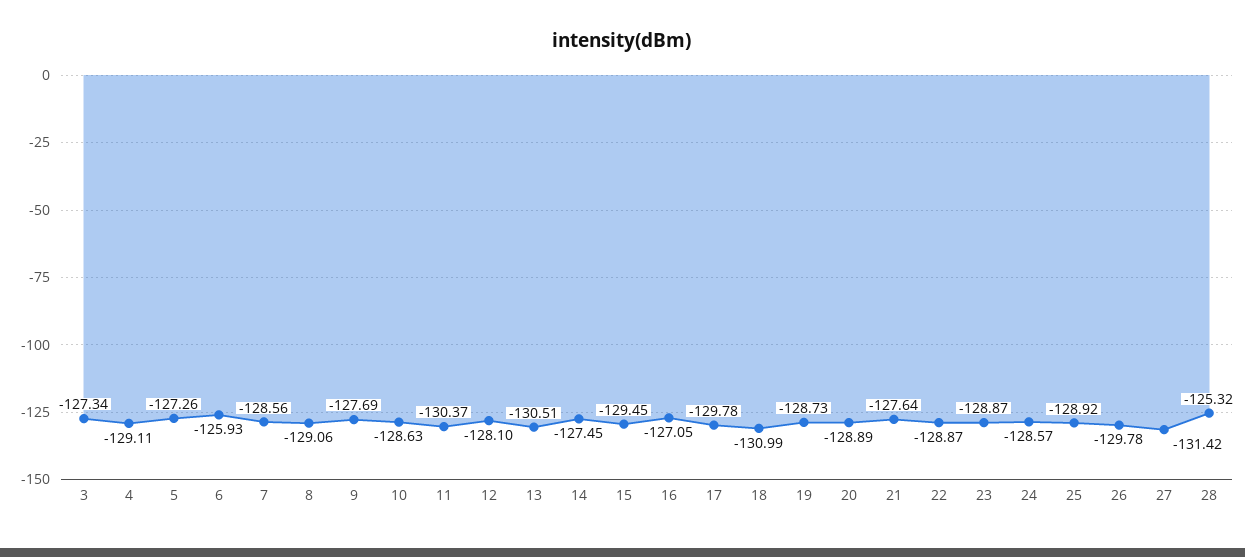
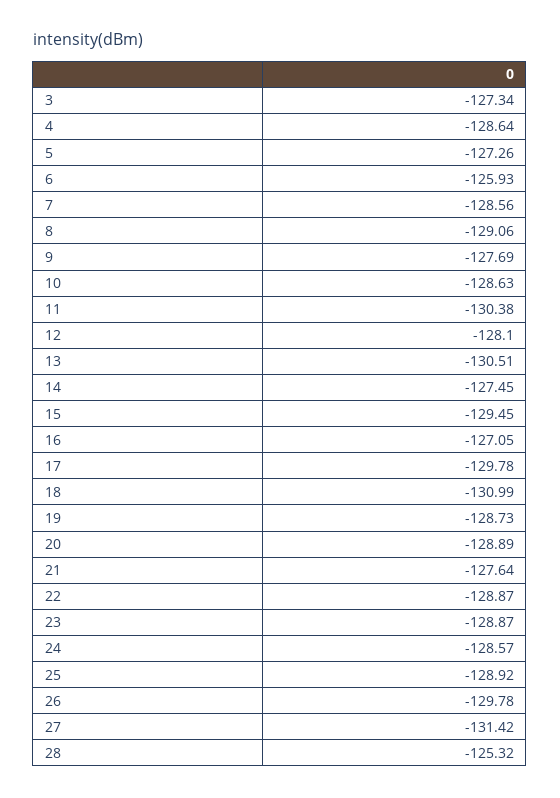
4: -129.11 -> -128.64
11: -130.37 -> -130.38

